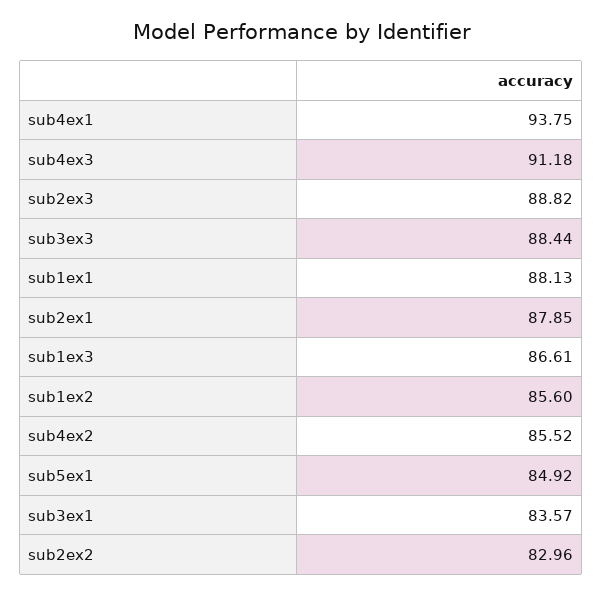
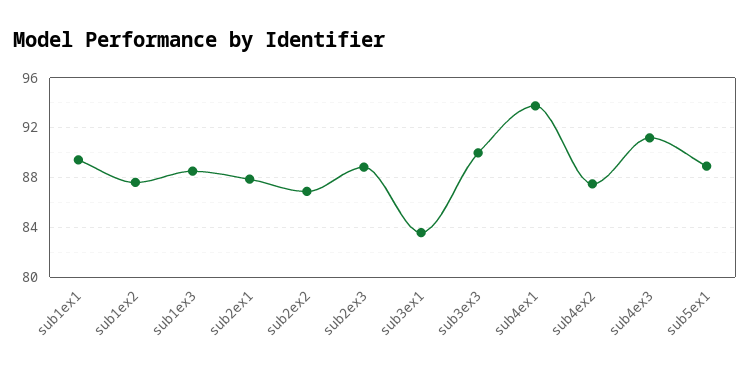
sub3ex3: 88.44 -> 90
sub1ex1: 88.13 -> 89.5
sub1ex3: 86.61 -> 88.5
sub1ex2: 85.6 -> 87.5
sub4ex2: 85.52 -> 87.5
sub5ex1: 84.92 -> 89
sub2ex2: 82.96 -> 87

